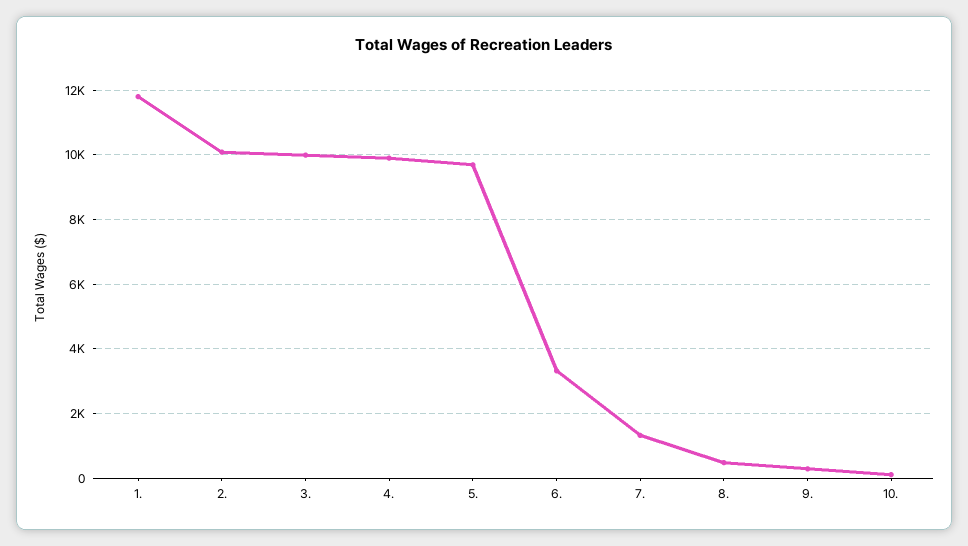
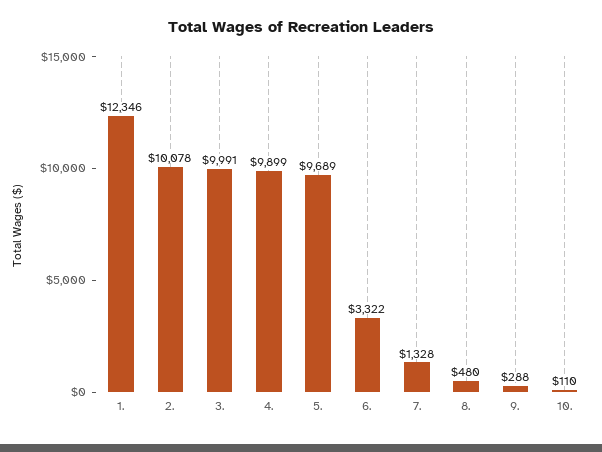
1.: 11800 -> 12346

